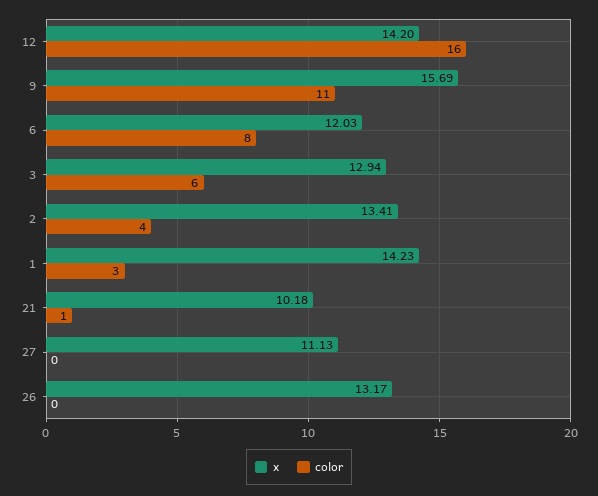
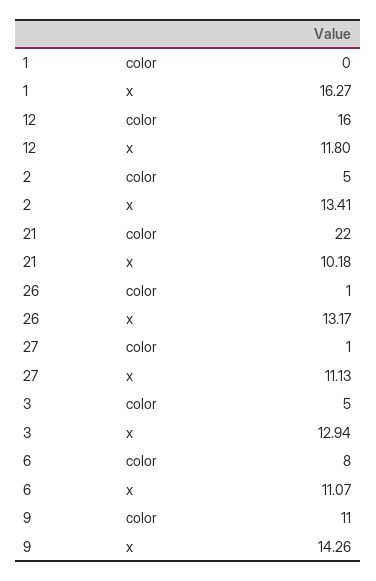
x, 12: 14.2 -> 11.8
x, 9: 15.69 -> 14.26
x, 6: 12.03 -> 11.07
color, 3: 6 -> 5
color, 2: 4 -> 5
x, 1: 14.23 -> 16.27
color, 1: 3 -> 0
color, 21: 1 -> 22
color, 27: 0 -> 1
color, 26: 0 -> 1

